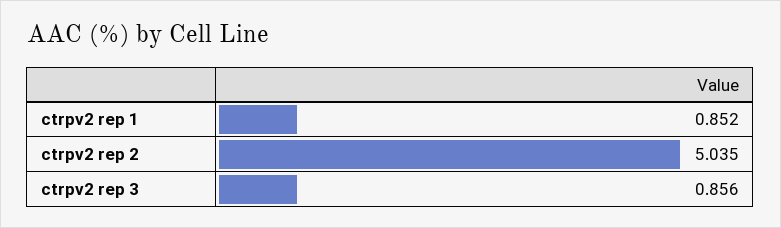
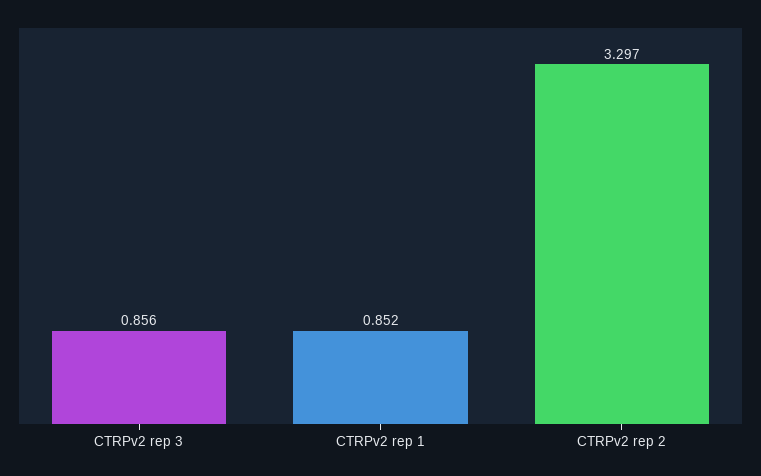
ctrpv2 rep 2: 5.035 -> 3.297

